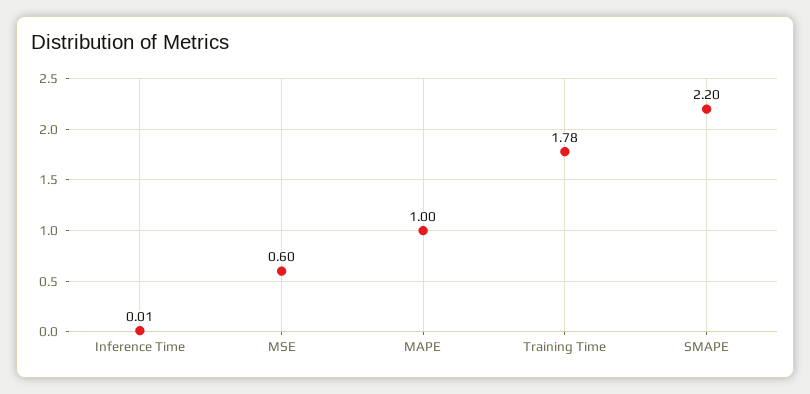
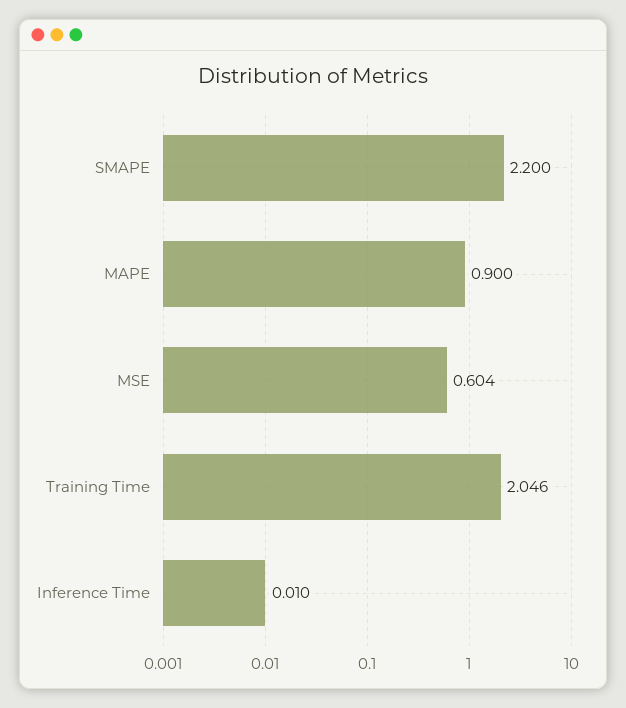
MAPE: 1 -> 0.9
Training Time: 1.78 -> 2.046

